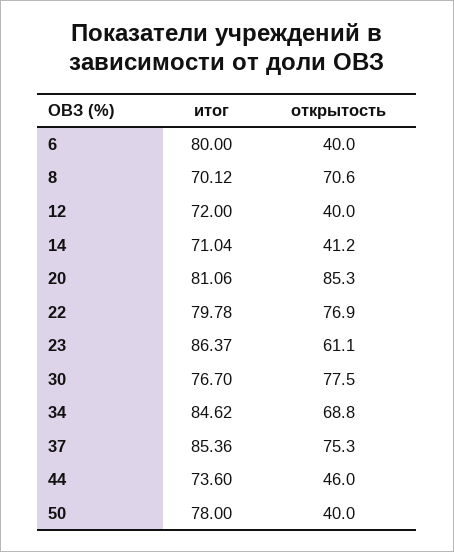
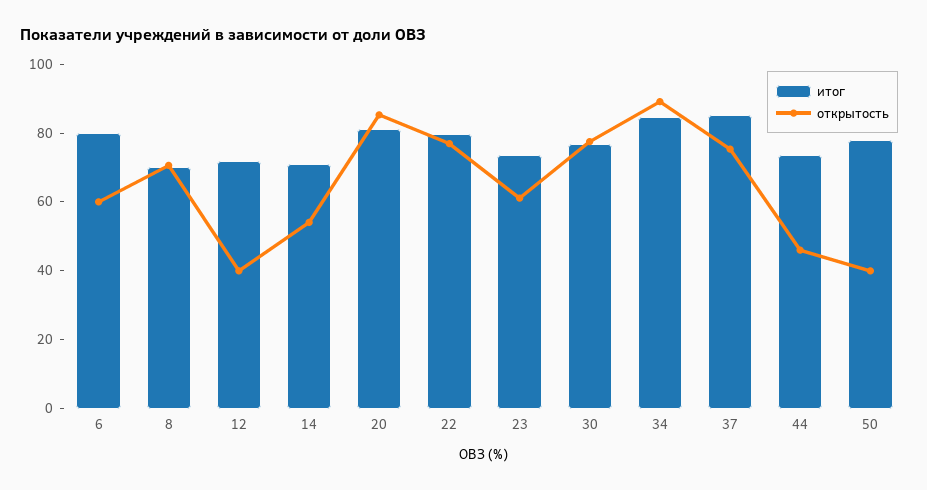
открытость, 6: 40 -> 60
открытость, 14: 41.2 -> 55
итог, 23: 86.37 -> 75
открытость, 34: 68.8 -> 90

